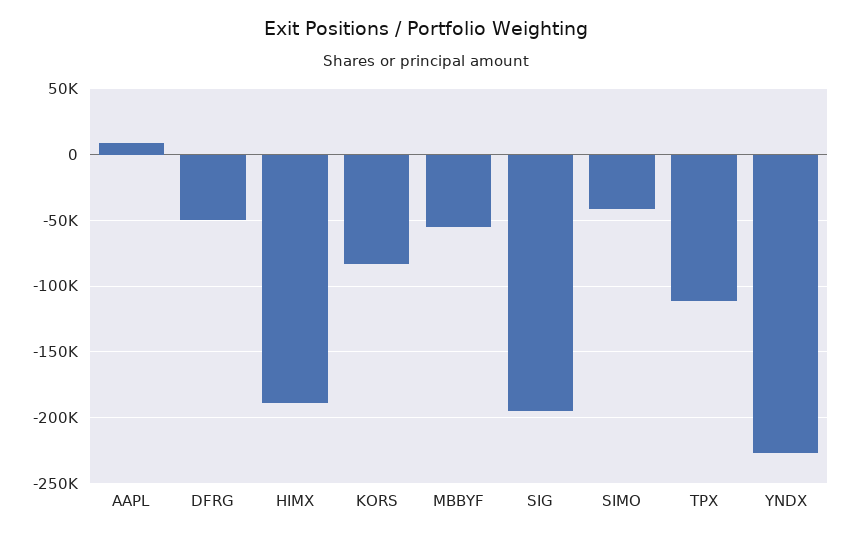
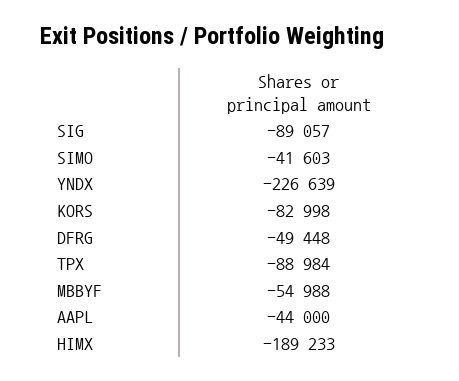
AAPL: 10000 -> -44000
SIG: -195000 -> -89057
TPX: -110000 -> -88984

